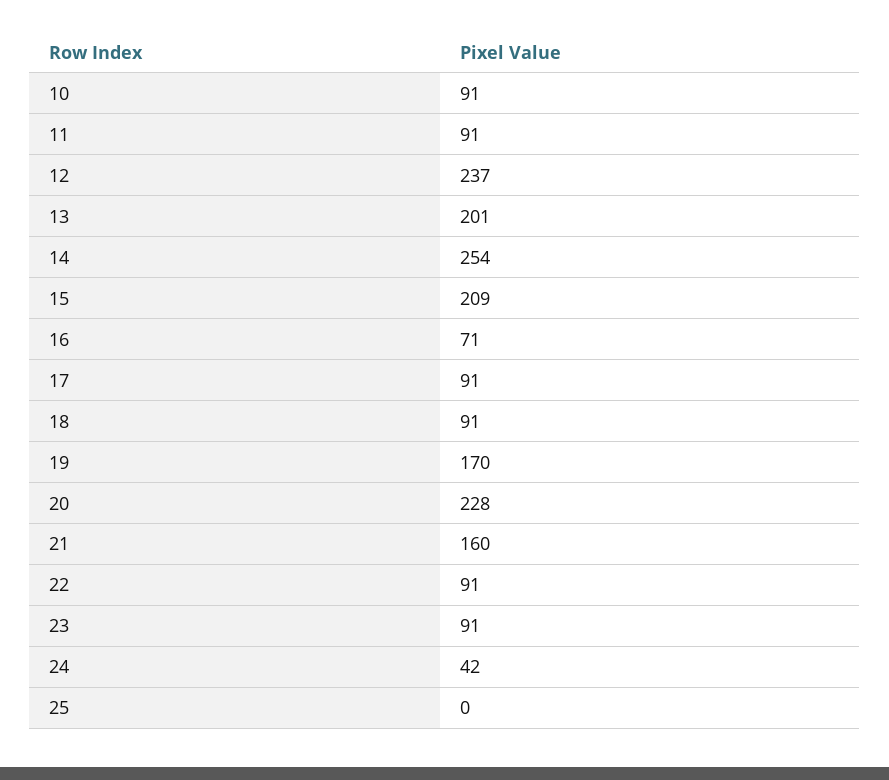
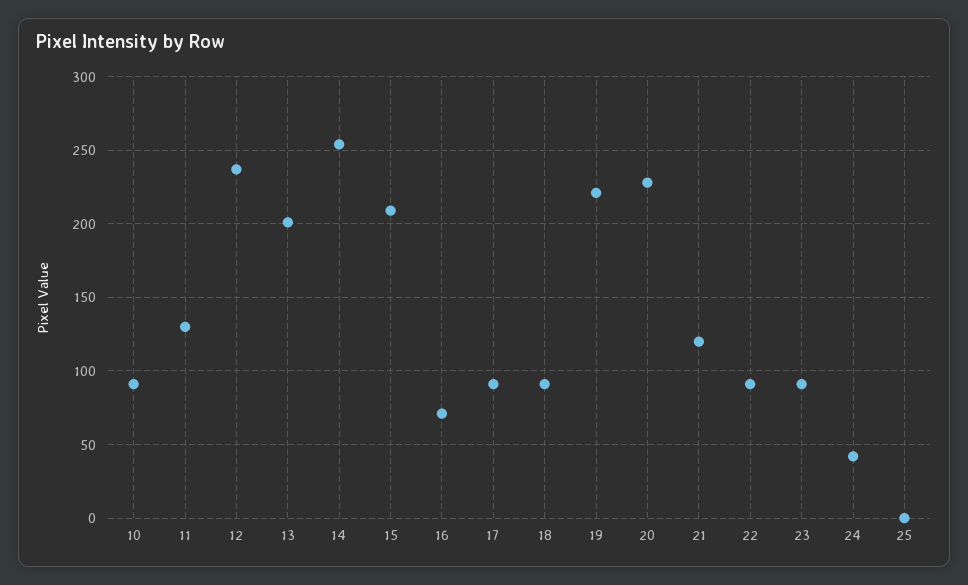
11: 91 -> 130
19: 170 -> 220
21: 160 -> 120

